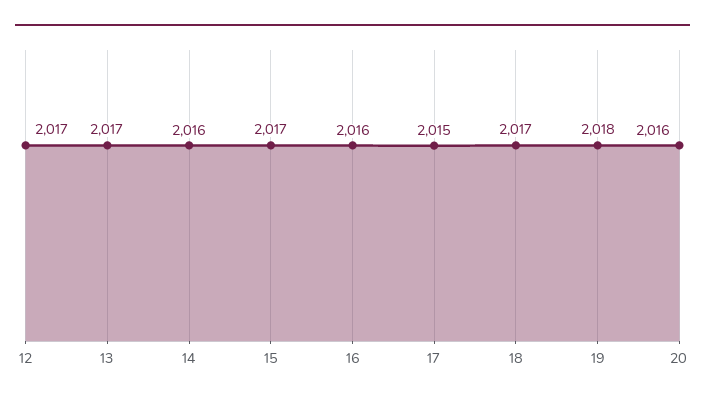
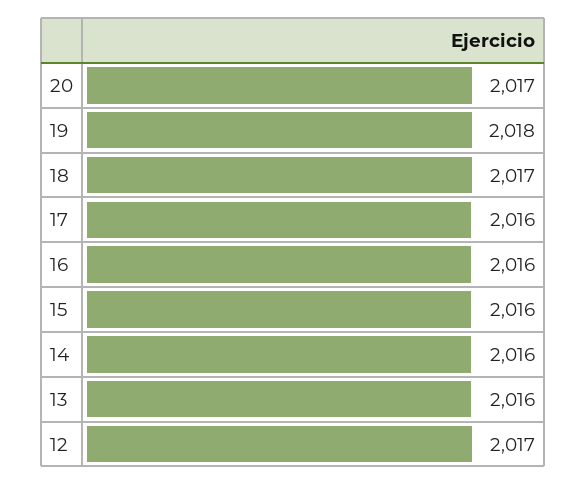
13: 2017 -> 2016
15: 2017 -> 2016
17: 2015 -> 2016
20: 2016 -> 2017

